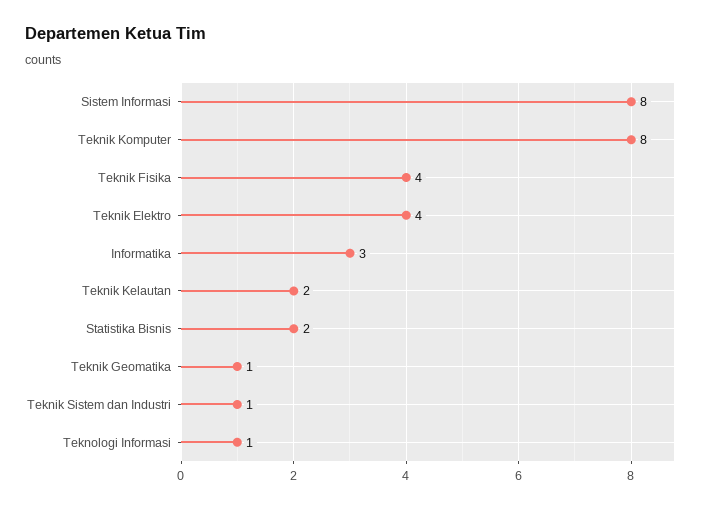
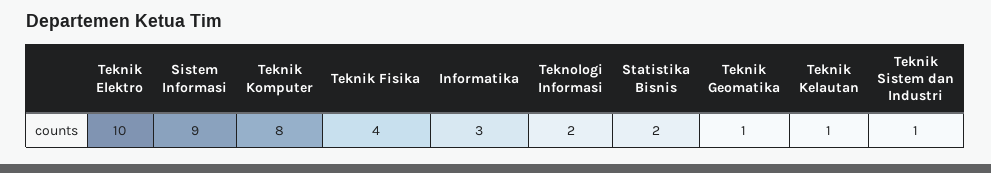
Sistem Informasi: 8 -> 9
Teknik Elektro: 4 -> 10
Teknik Kelautan: 2 -> 1
Teknologi Informasi: 1 -> 2

